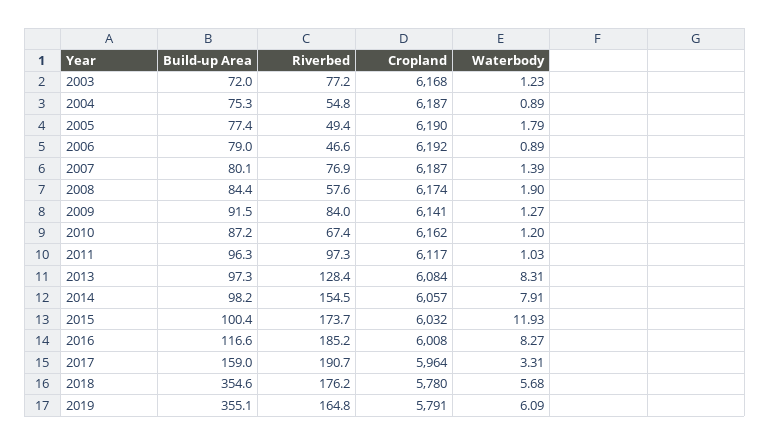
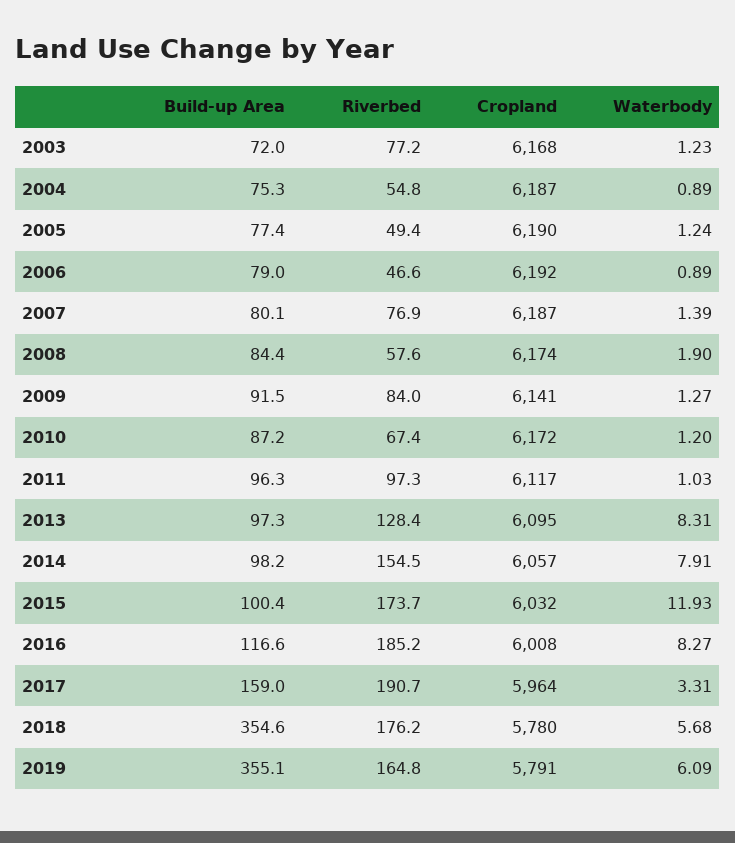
Waterbody, 2005: 1.79 -> 1.24
Cropland, 2010: 6162 -> 6172
Cropland, 2013: 6084 -> 6095

